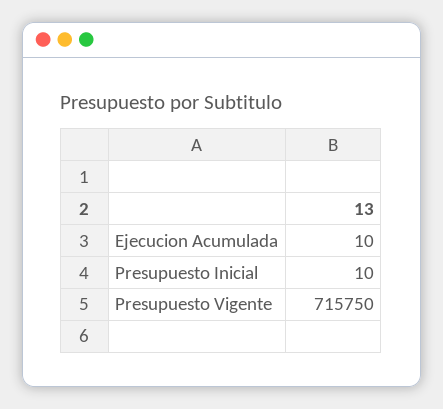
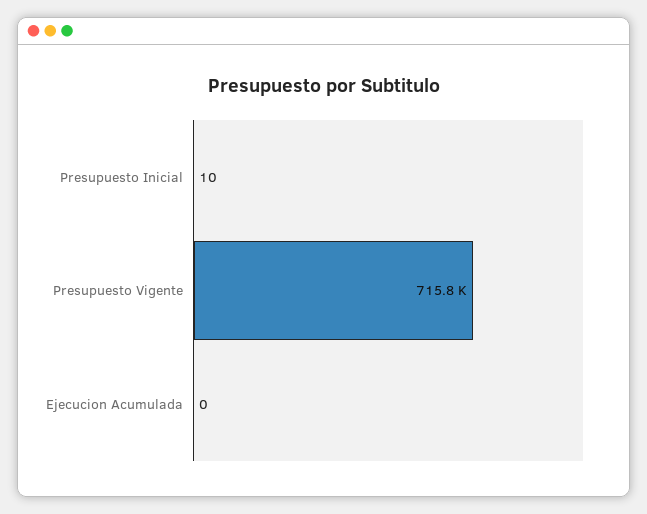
Ejecucion Acumulada: 10 -> 0

